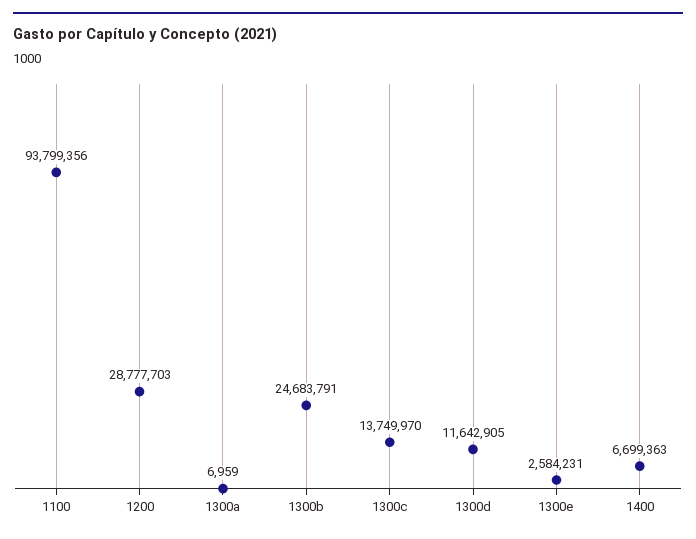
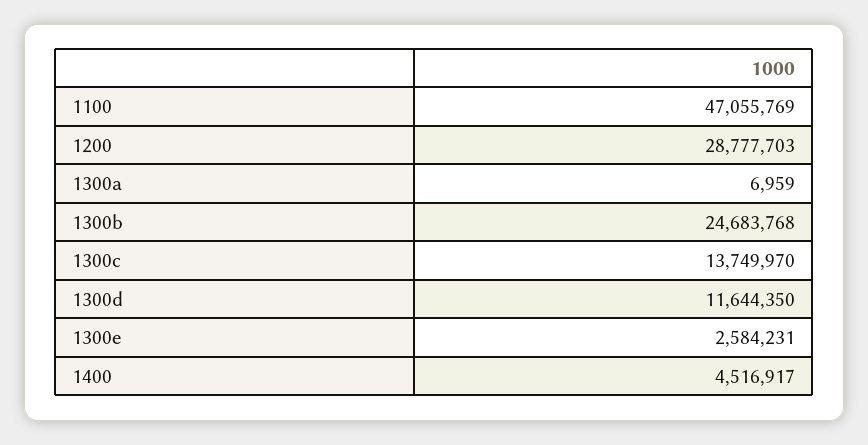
1100: 93799356 -> 47055769
1300b: 24683791 -> 24683768
1300d: 11642905 -> 11644350
1400: 6699363 -> 4516917

